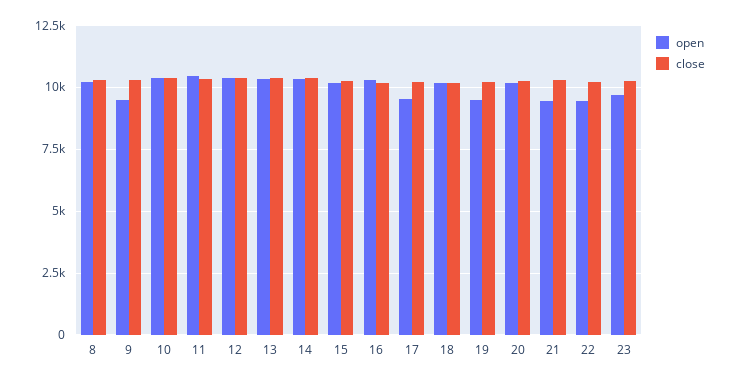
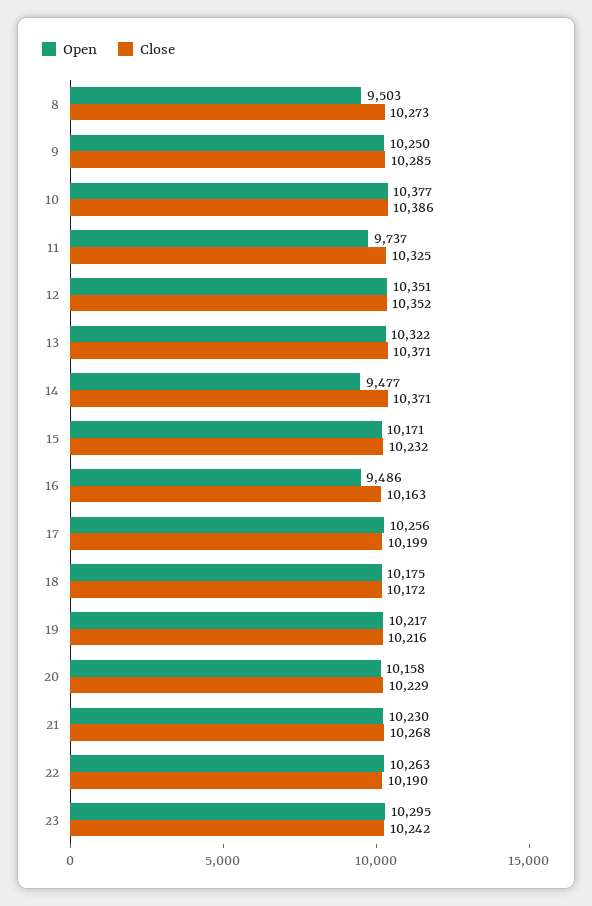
open, 8: 10250 -> 9503
open, 9: 9500 -> 10250
open, 11: 10500 -> 9737
open, 14: 10250 -> 9477
open, 16: 10250 -> 9486
open, 17: 9500 -> 10256
open, 19: 9500 -> 10217
open, 21: 9500 -> 10230
open, 22: 9500 -> 10263
open, 23: 9750 -> 10295

